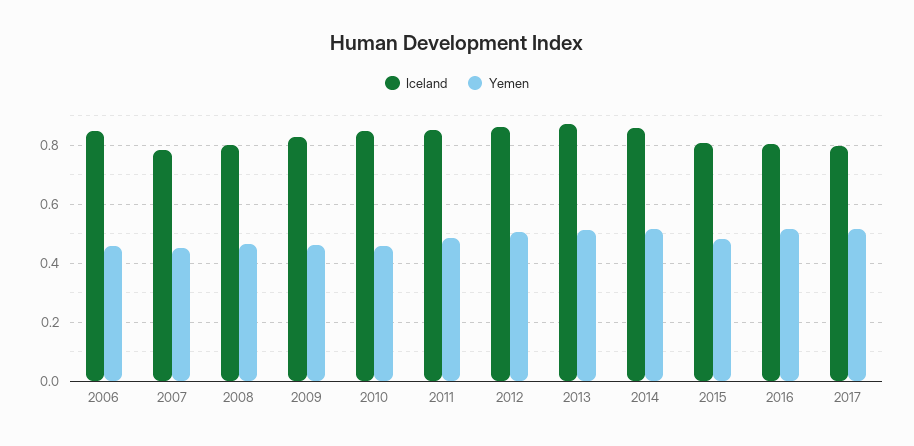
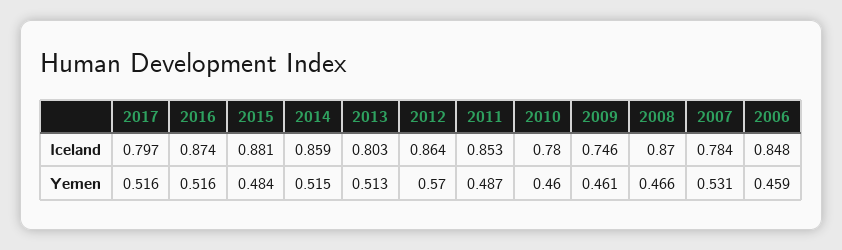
Yemen, 2007: 0.45 -> 0.531
Iceland, 2008: 0.8 -> 0.87
Iceland, 2009: 0.825 -> 0.746
Iceland, 2010: 0.85 -> 0.78
Yemen, 2012: 0.5 -> 0.57
Iceland, 2013: 0.875 -> 0.803
Iceland, 2015: 0.8 -> 0.881
Iceland, 2016: 0.8 -> 0.874

